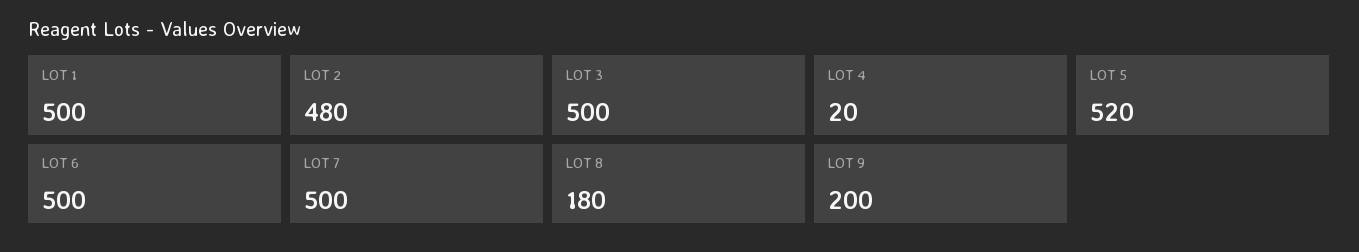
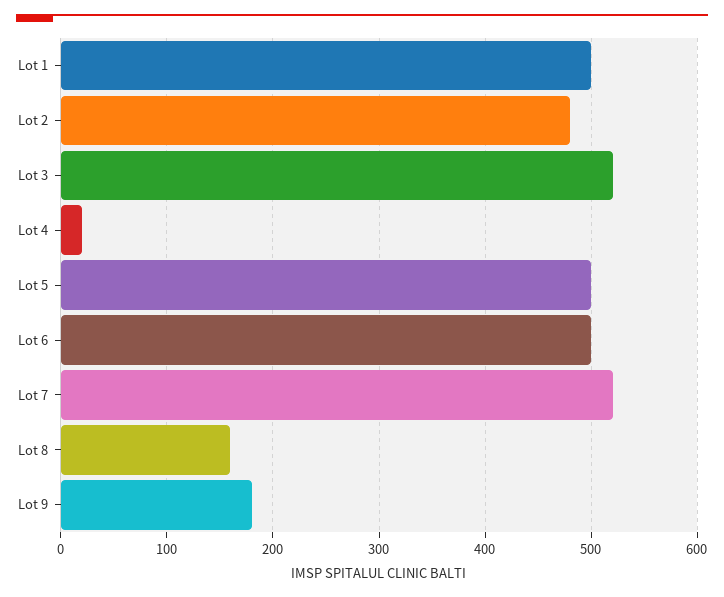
LOT 3: 500 -> 520
LOT 5: 520 -> 500
LOT 7: 500 -> 520
LOT 8: 180 -> 160
LOT 9: 200 -> 180

